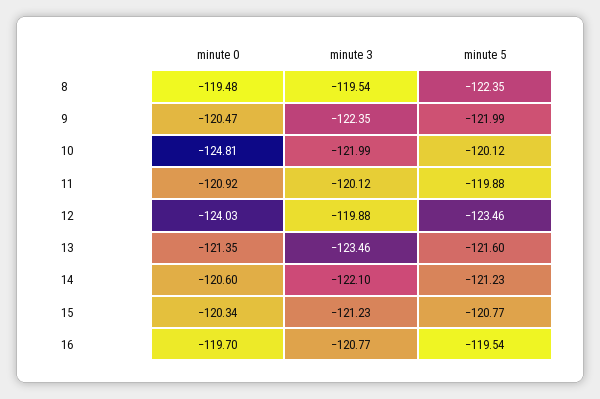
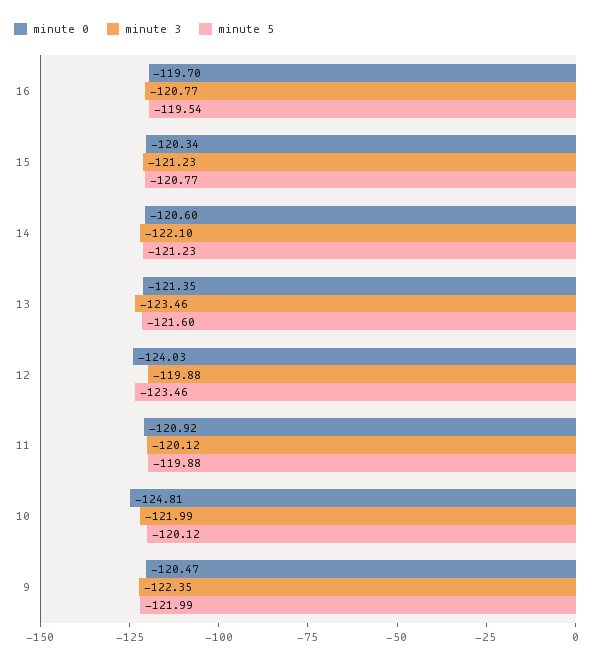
minute 0, 8: -119.48 -> none
minute 3, 8: -119.54 -> none
minute 5, 8: -122.35 -> none

